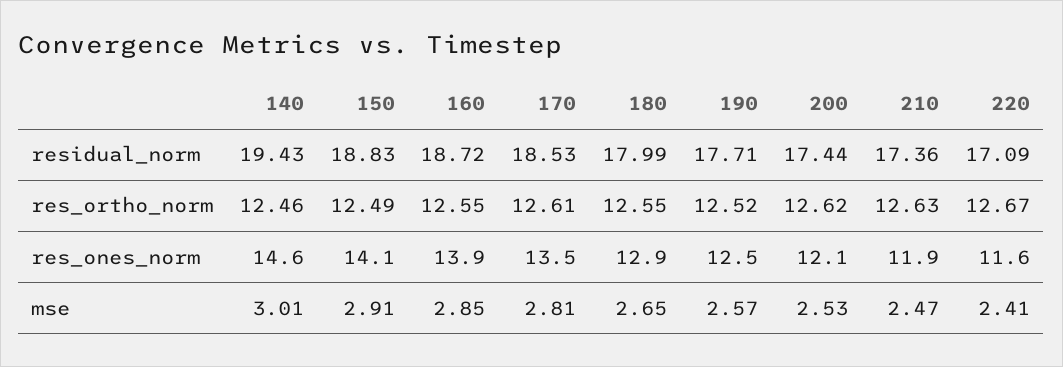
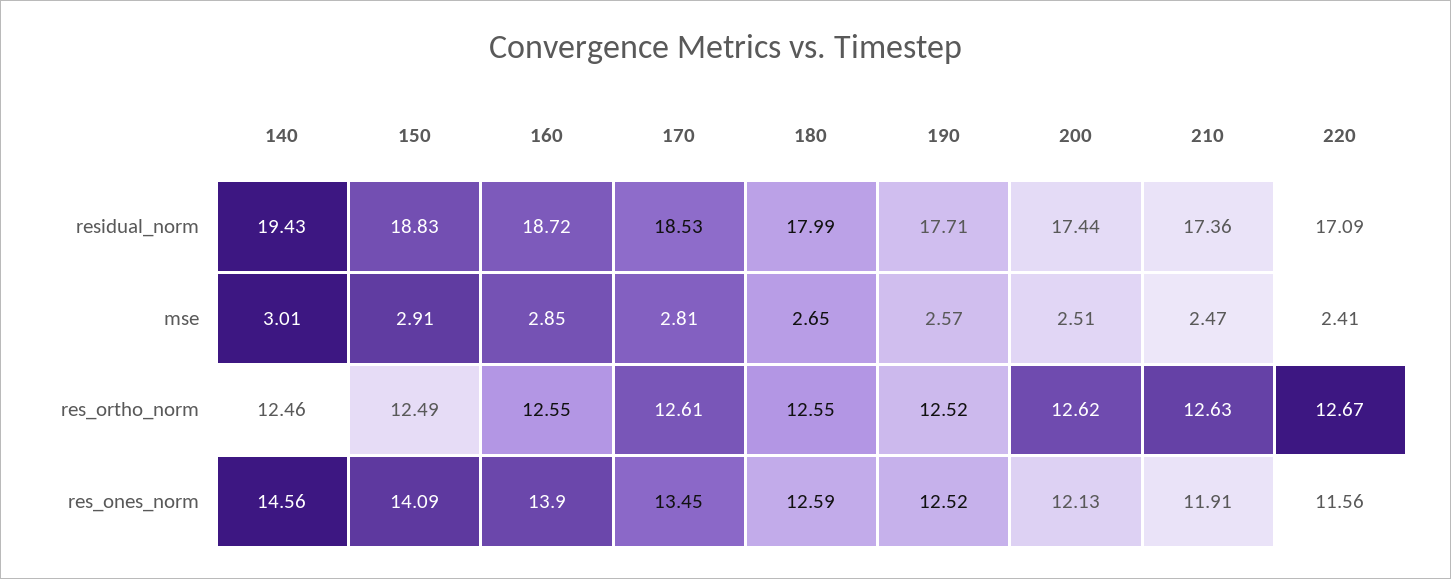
180, res_ones_norm: 12.9 -> 12.59
200, mse: 2.53 -> 2.51

